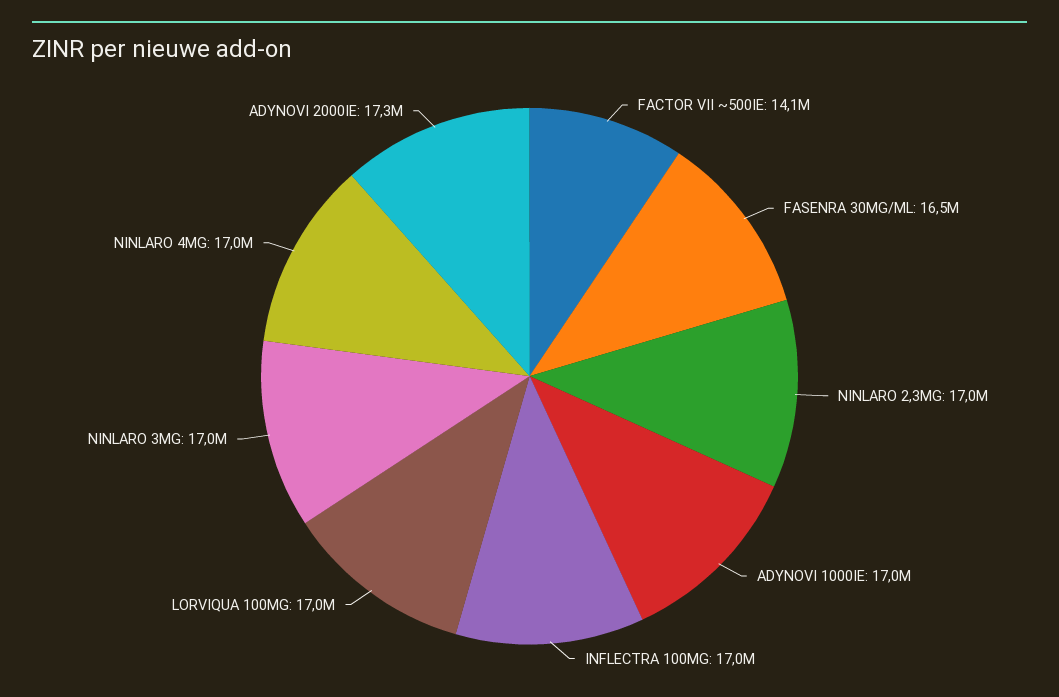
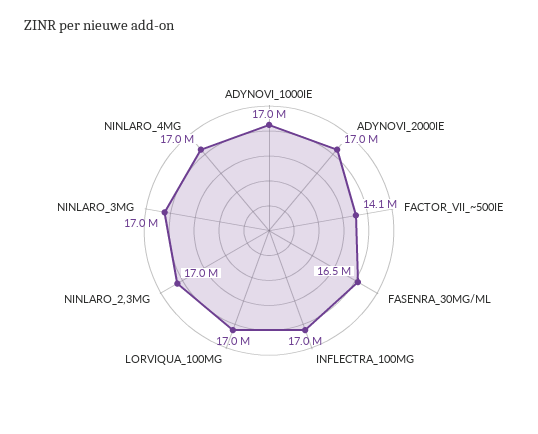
ADYNOVI 2000IE: 17300000 -> 17000000

